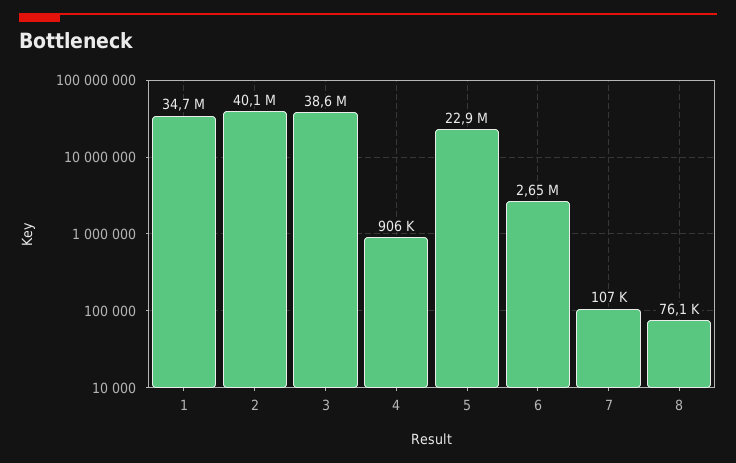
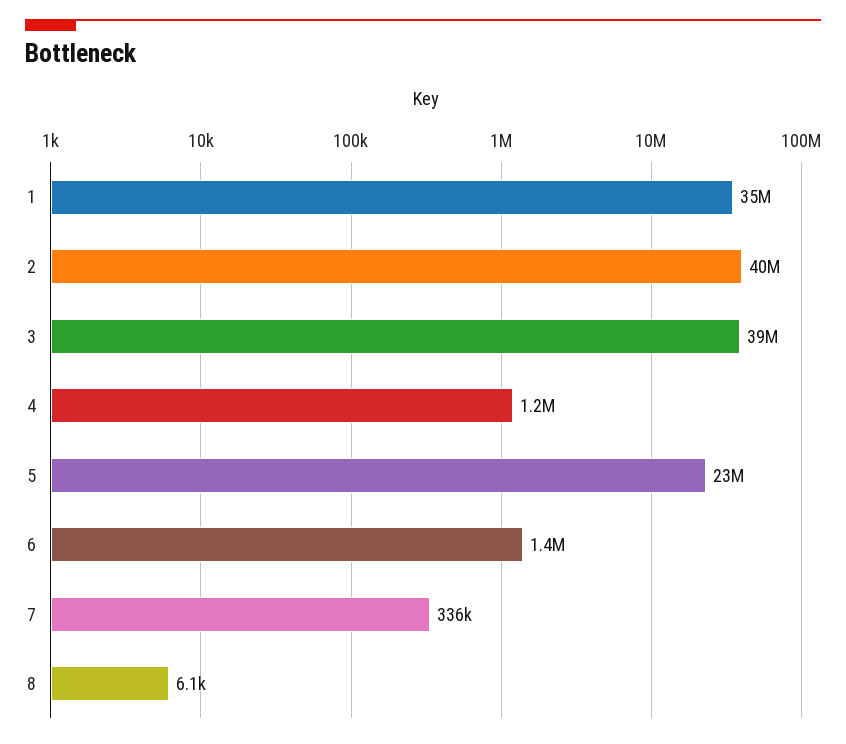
4: 906000 -> 1200000
6: 2650000 -> 1400000
7: 107000 -> 336000
8: 76100 -> 6100

